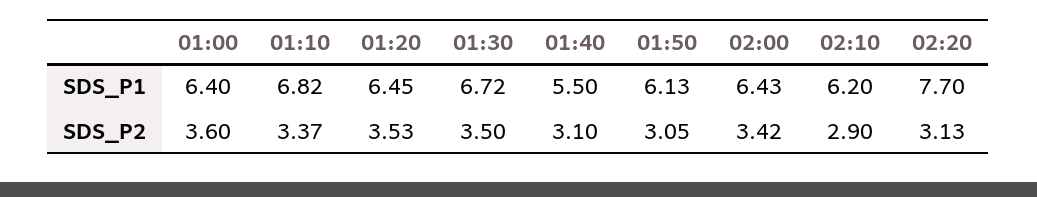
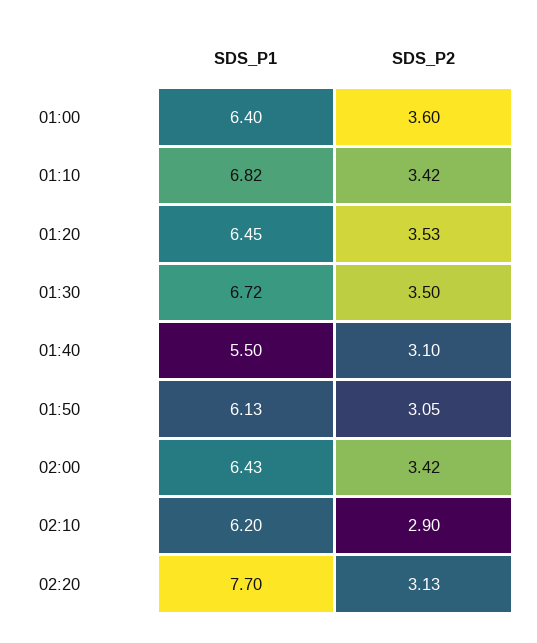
01:10, SDS_P2: 3.37 -> 3.42

